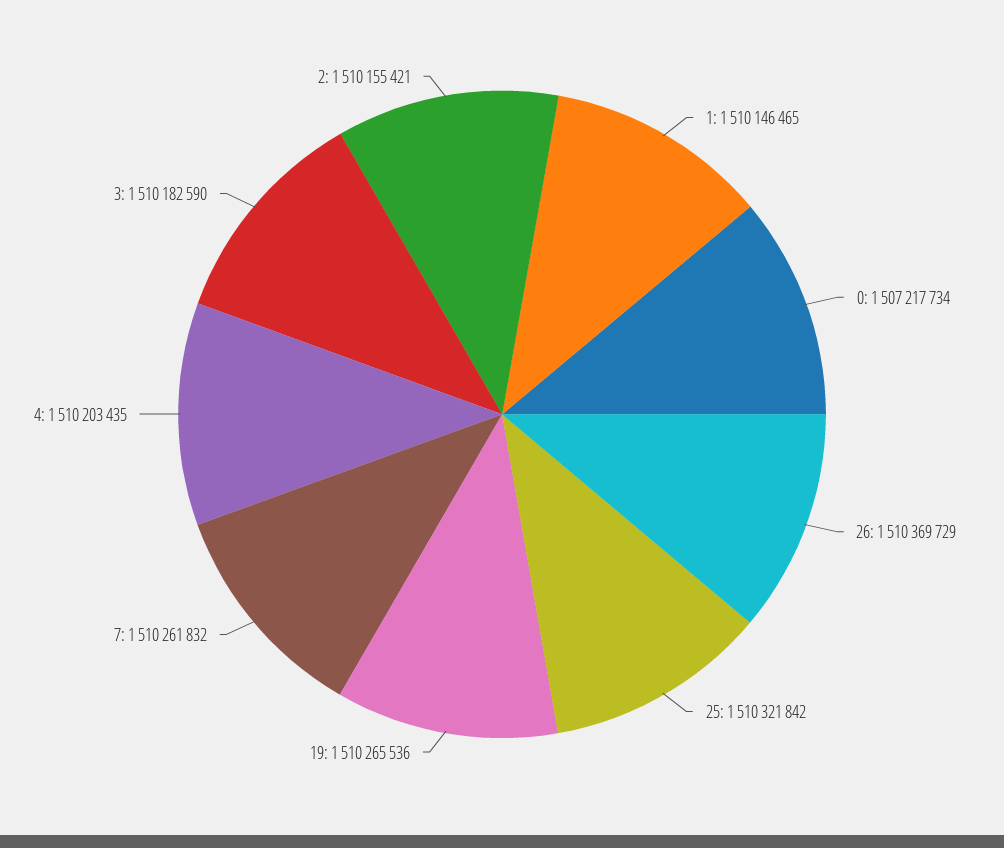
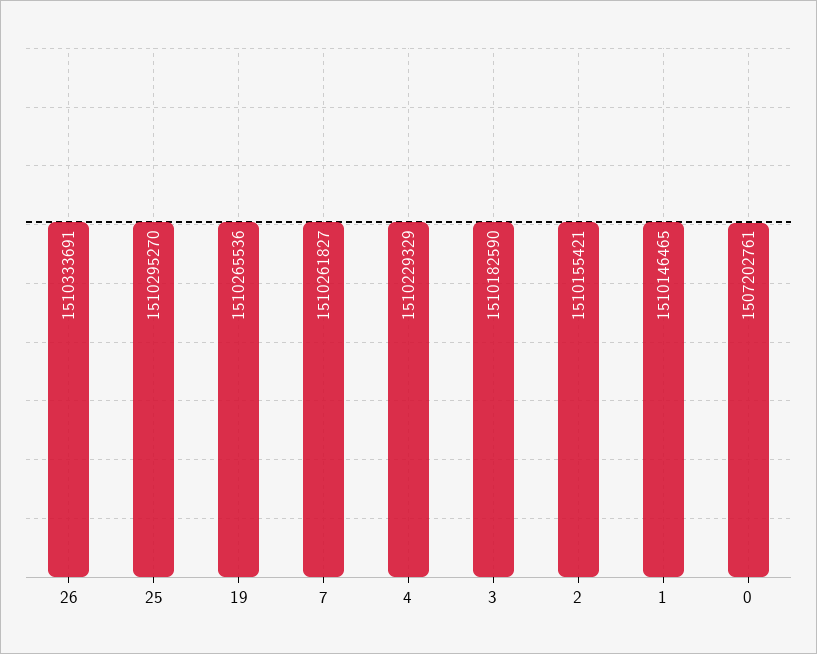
0: 1507217734 -> 1507202761
26: 1510369729 -> 1510333691
25: 1510321842 -> 1510295270
7: 1510261832 -> 1510261827
4: 1510203435 -> 1510229329

